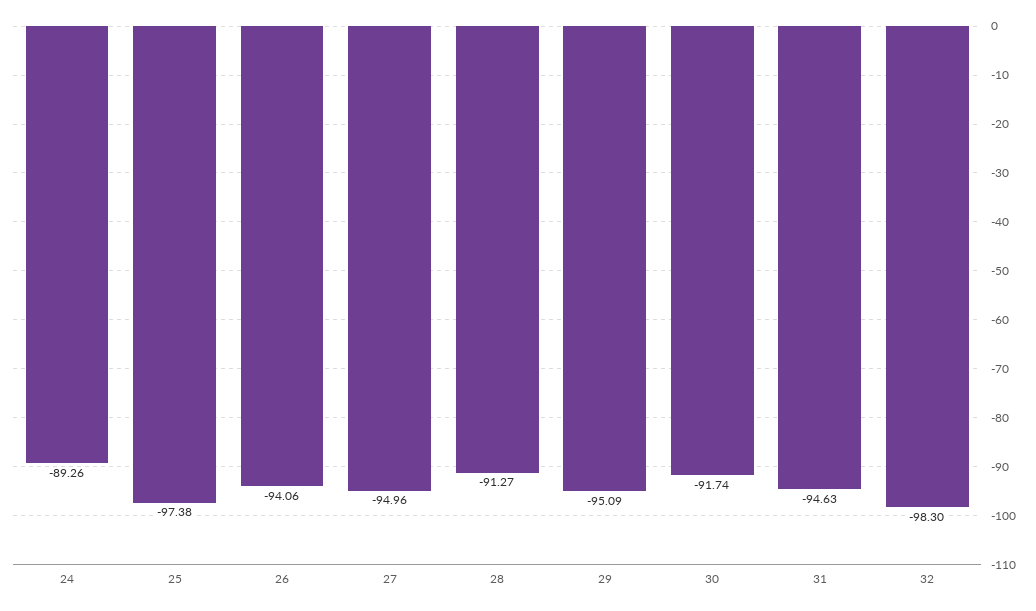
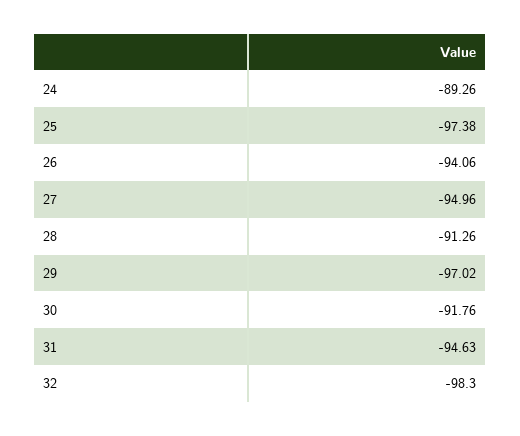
28: -91.27 -> -91.26
29: -95.09 -> -97.02
30: -91.74 -> -91.76

